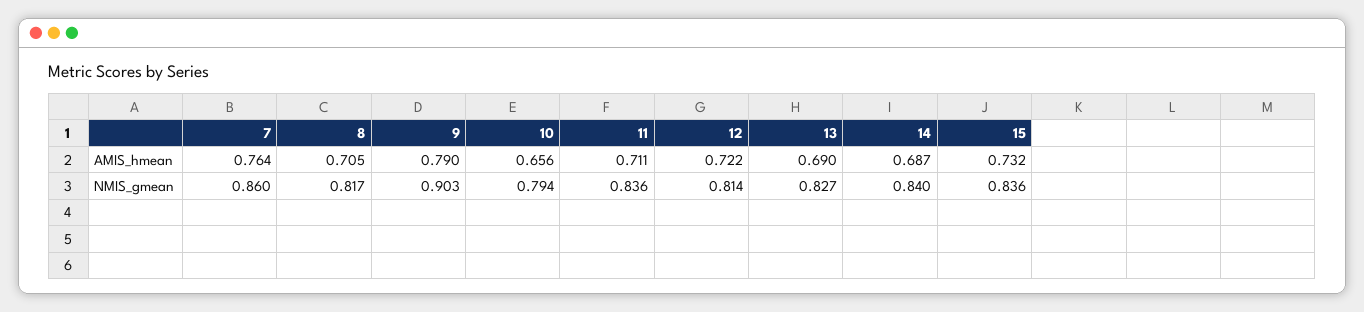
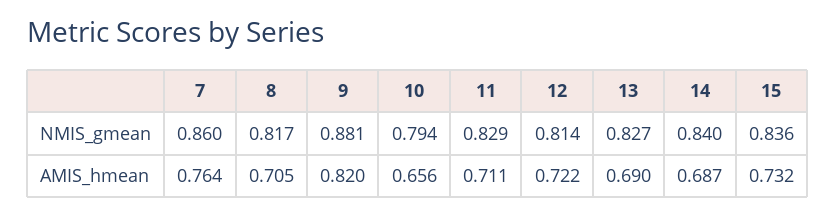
9, AMIS_hmean: 0.79 -> 0.82
9, NMIS_gmean: 0.903 -> 0.881
11, NMIS_gmean: 0.836 -> 0.829

